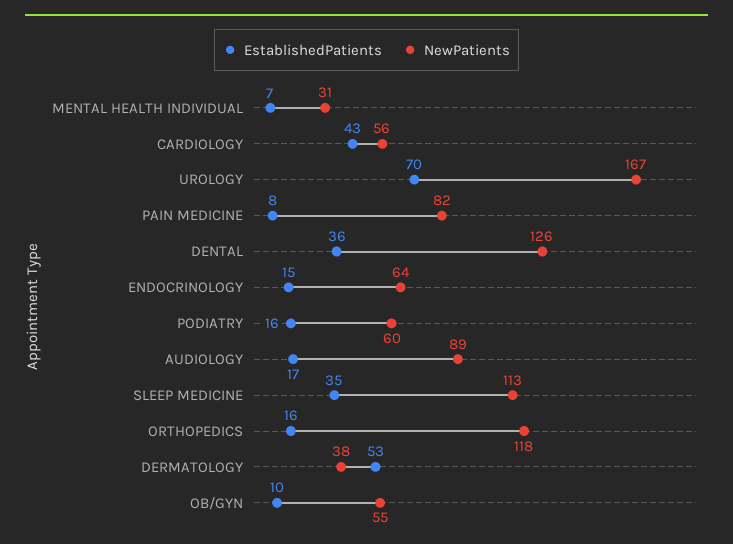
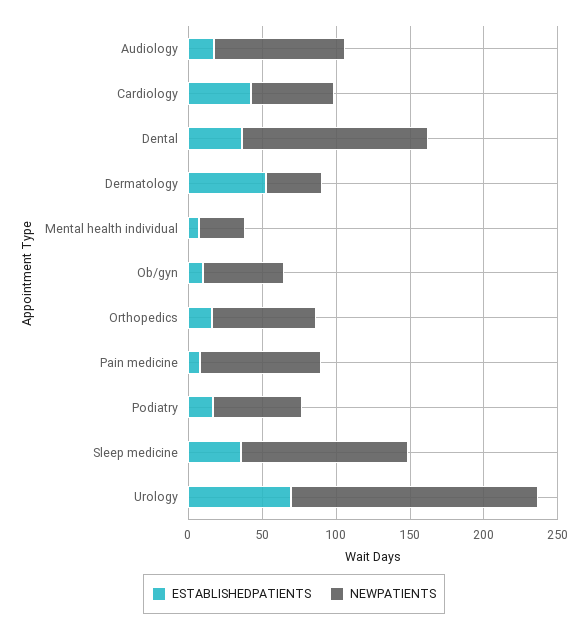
EstablishedPatients, ENDOCRINOLOGY: 15 -> none
NewPatients, ENDOCRINOLOGY: 64 -> none
NewPatients, ORTHOPEDICS: 118 -> 70

